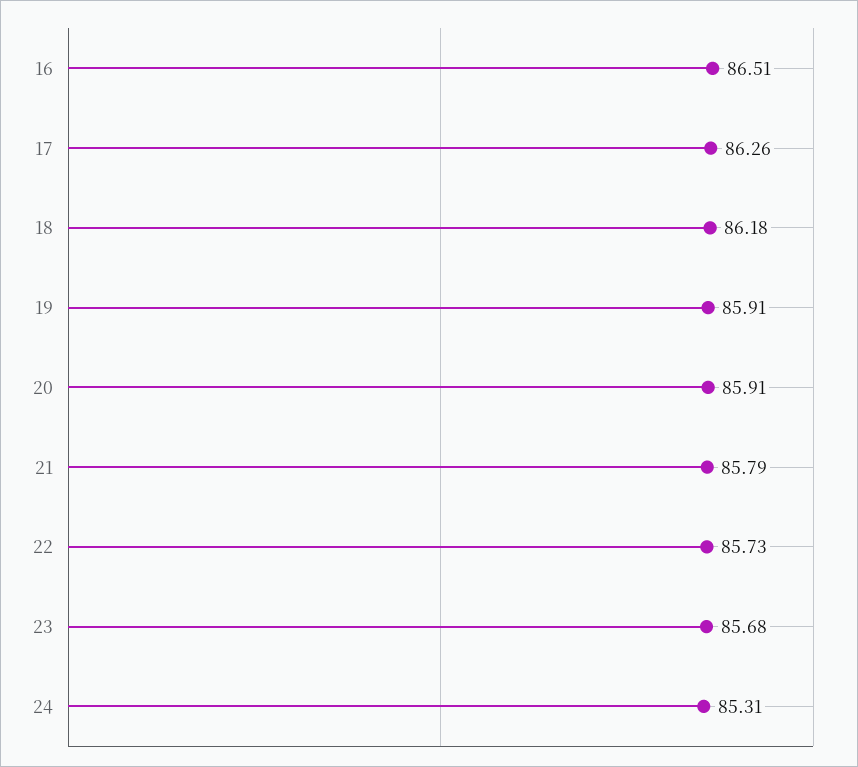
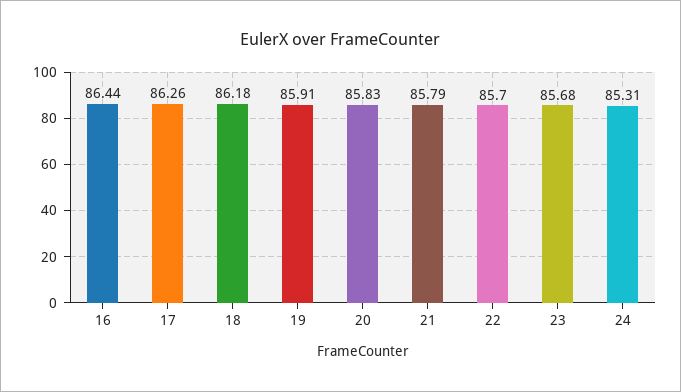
16: 86.51 -> 86.44
20: 85.91 -> 85.83
22: 85.73 -> 85.7

